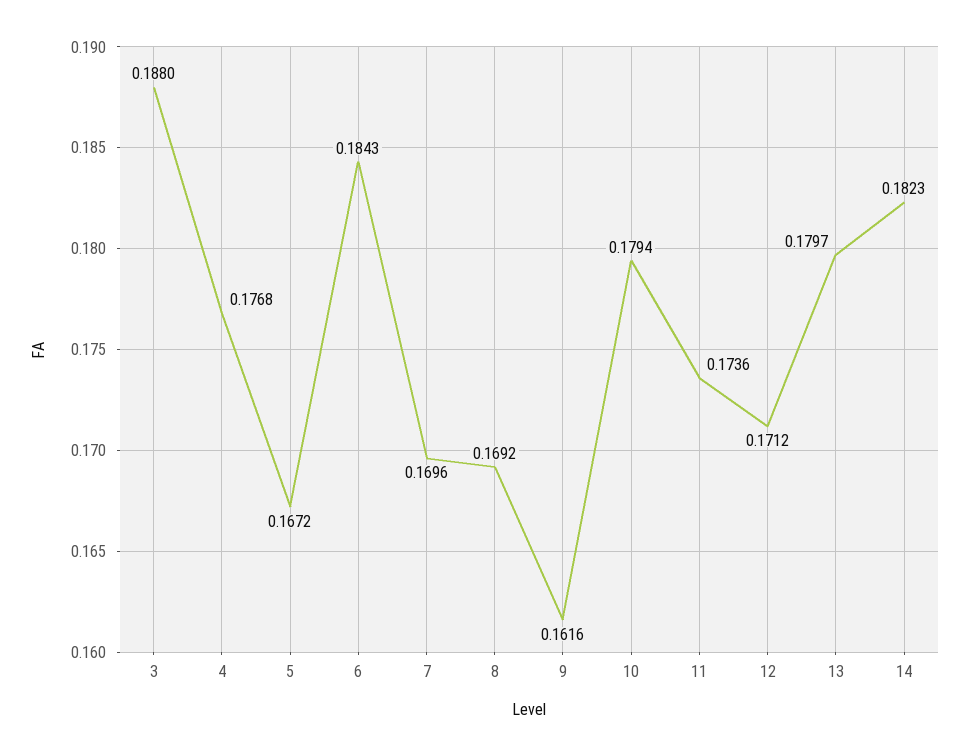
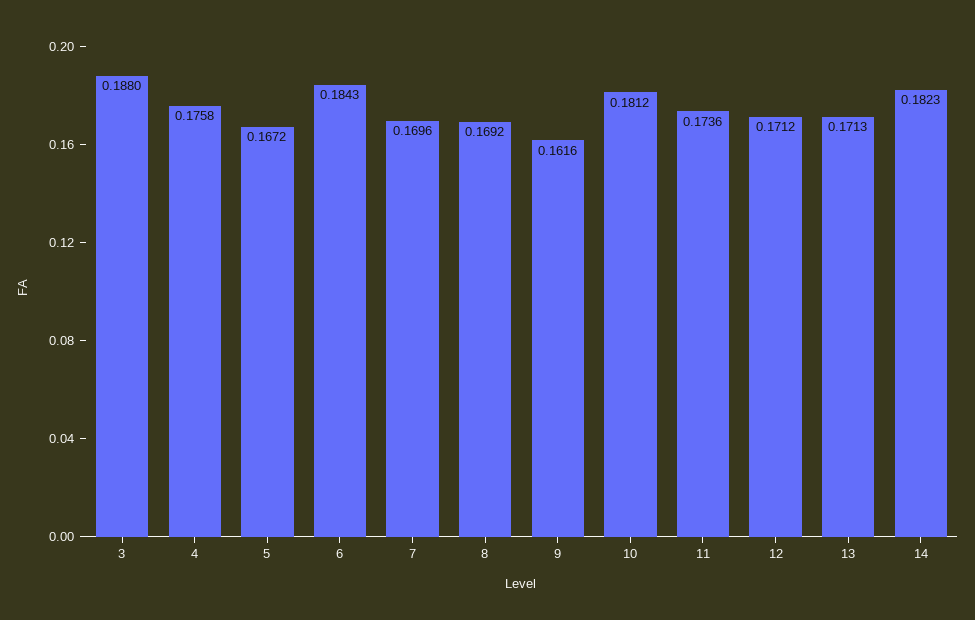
4: 0.1768 -> 0.1758
10: 0.1794 -> 0.1812
13: 0.1797 -> 0.1713

